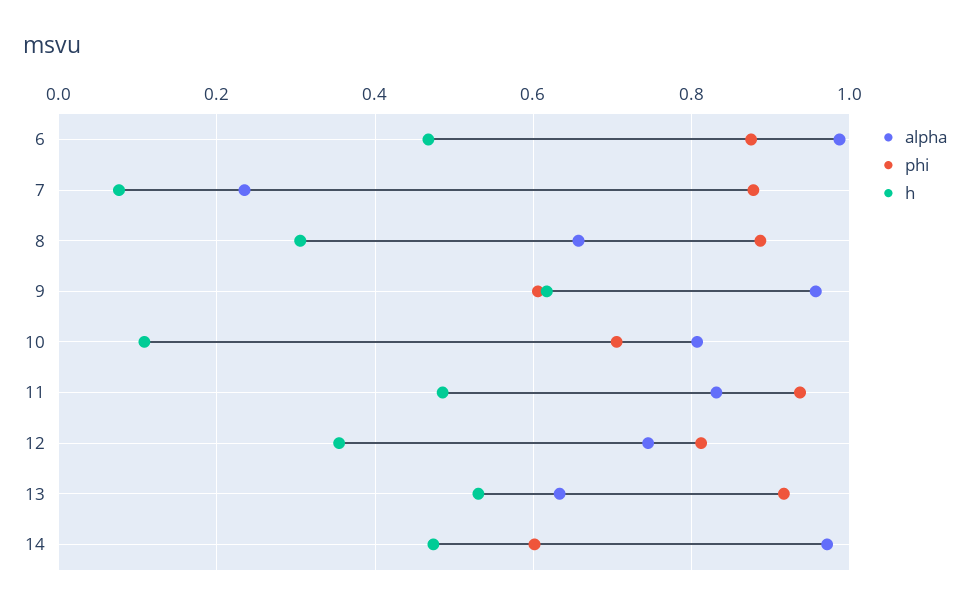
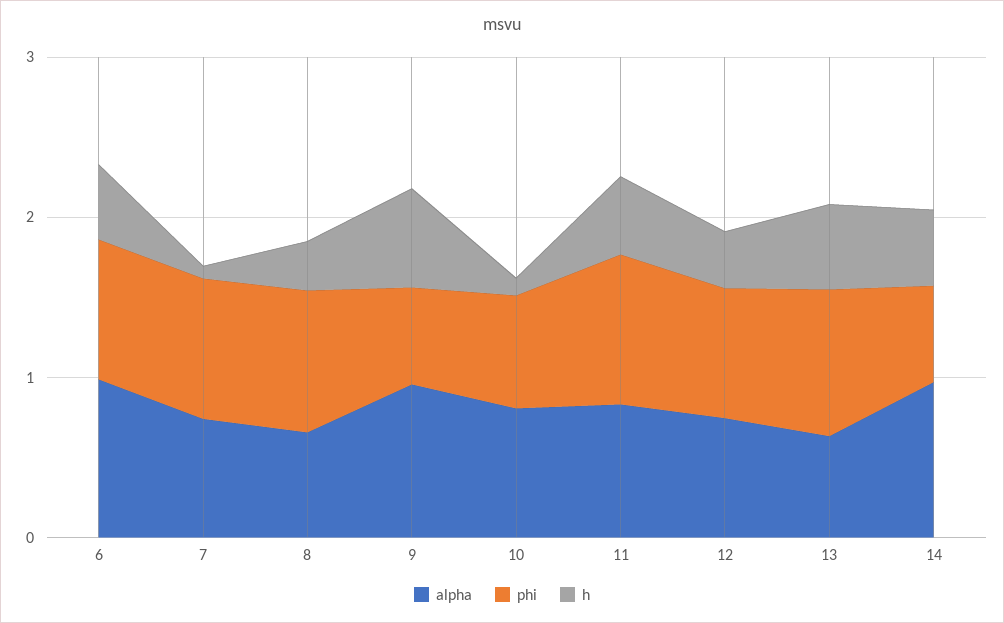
alpha, 7: 0.24 -> 0.8

